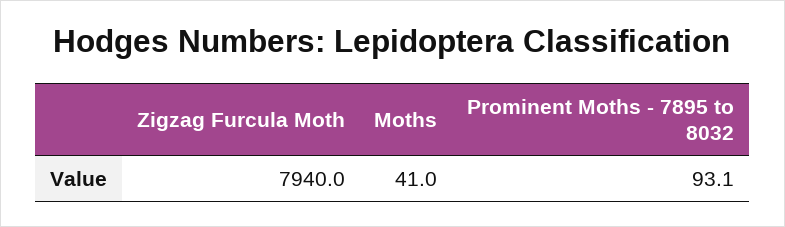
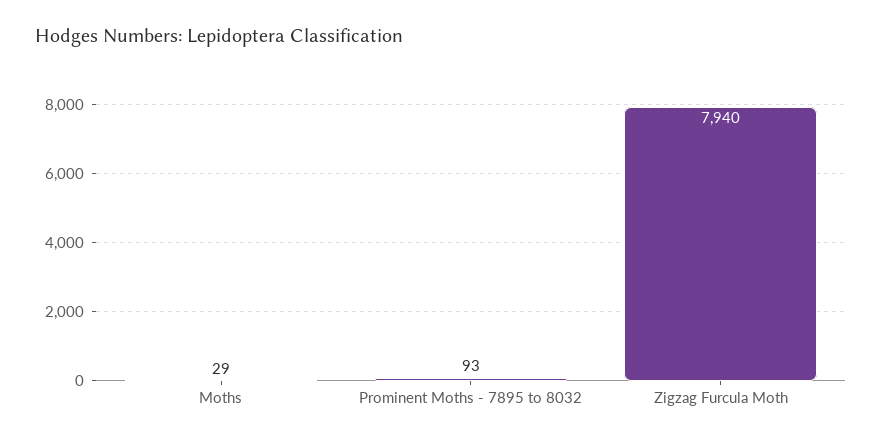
Moths: 41 -> 29

